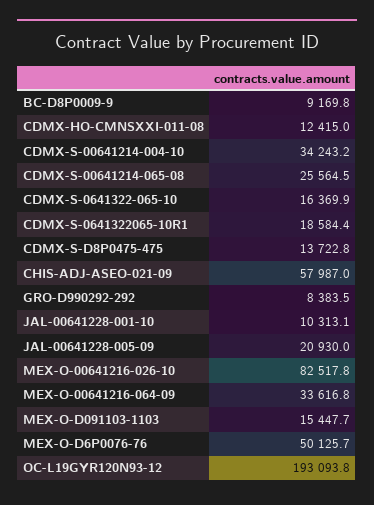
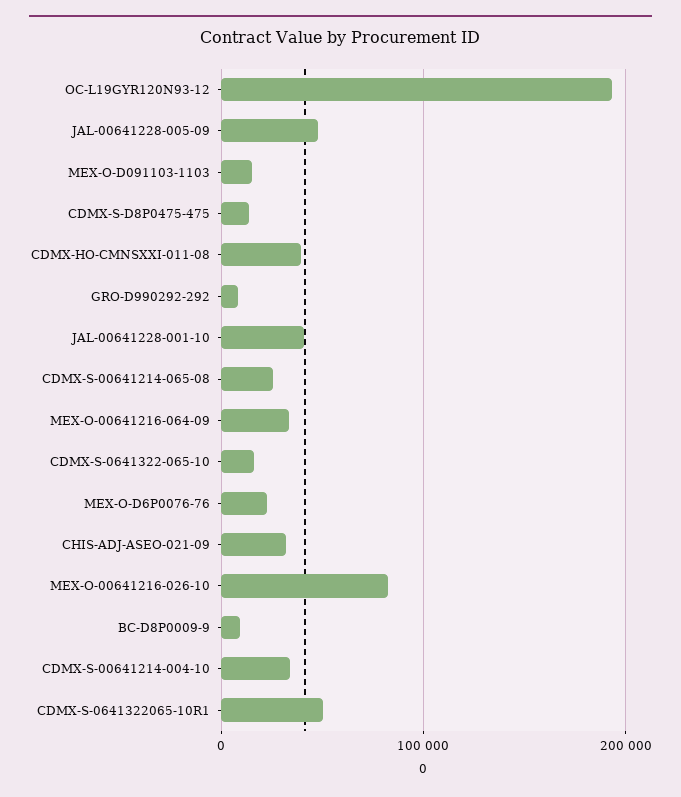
CDMX-HO-CMNSXXI-011-08: 12415 -> 40000
CDMX-S-0641322065-10R1: 18584.4 -> 50000
CHIS-ADJ-ASEO-021-09: 57987 -> 30000
JAL-00641228-001-10: 10313.1 -> 40000
JAL-00641228-005-09: 20930 -> 50000
MEX-O-D6P0076-76: 50125.7 -> 20000

